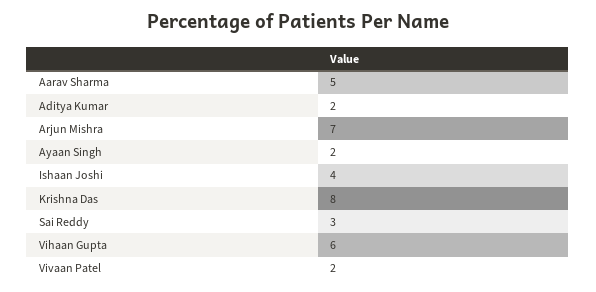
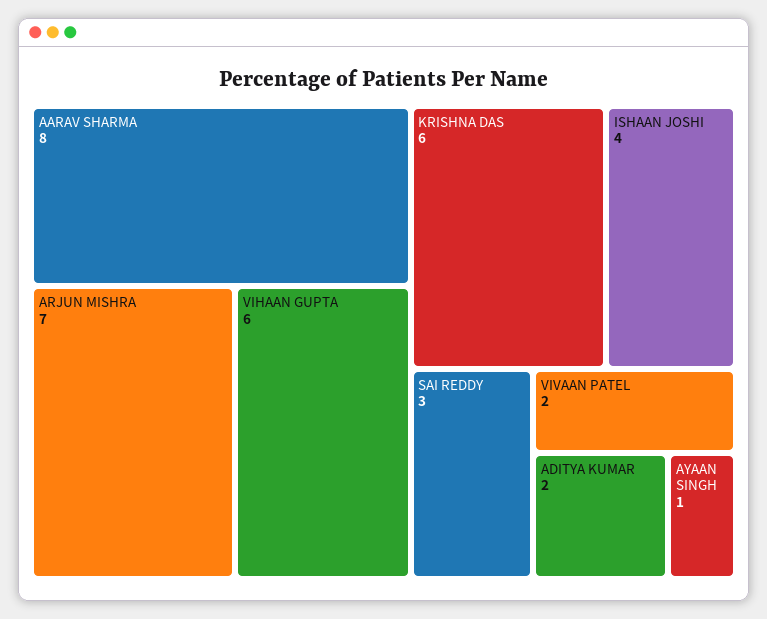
Aarav Sharma: 5 -> 8
Ayaan Singh: 2 -> 1
Krishna Das: 8 -> 6

